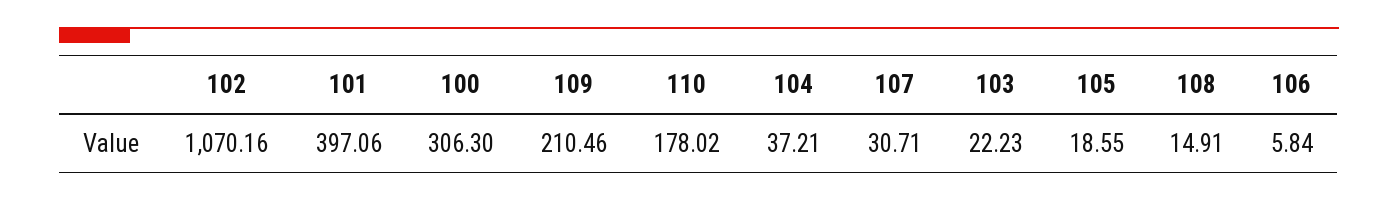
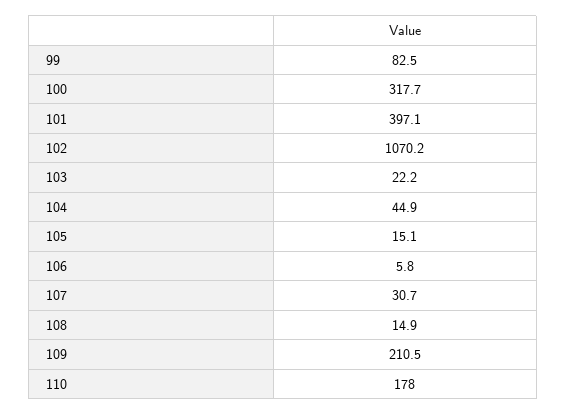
100: 306.3 -> 317.7
104: 37.21 -> 44.9
105: 18.55 -> 15.1
99: none -> 82.5

